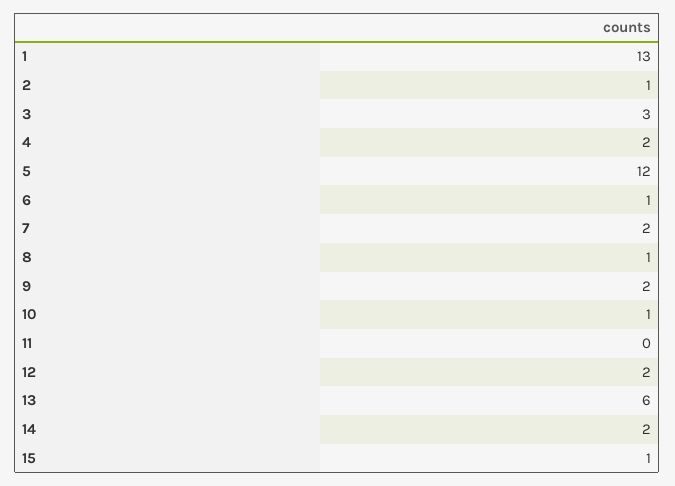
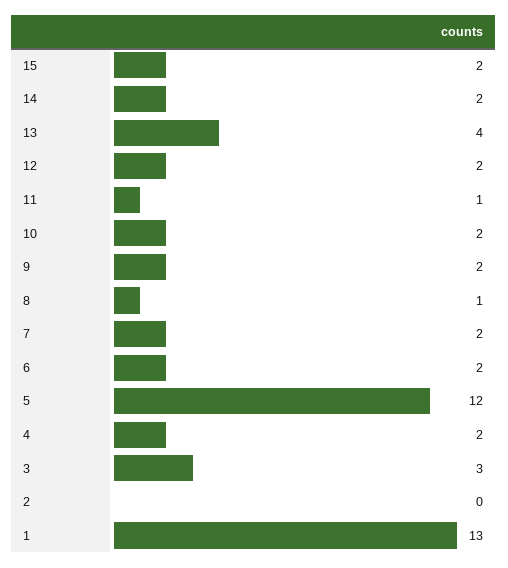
2: 1 -> 0
6: 1 -> 2
10: 1 -> 2
11: 0 -> 1
13: 6 -> 4
15: 1 -> 2

